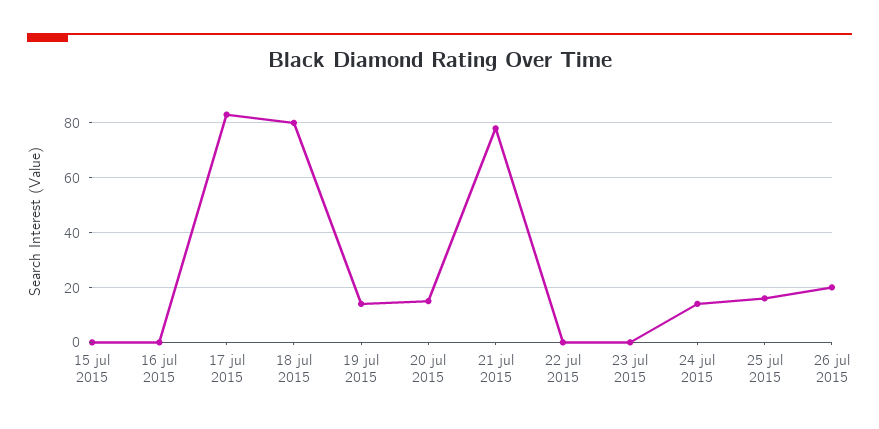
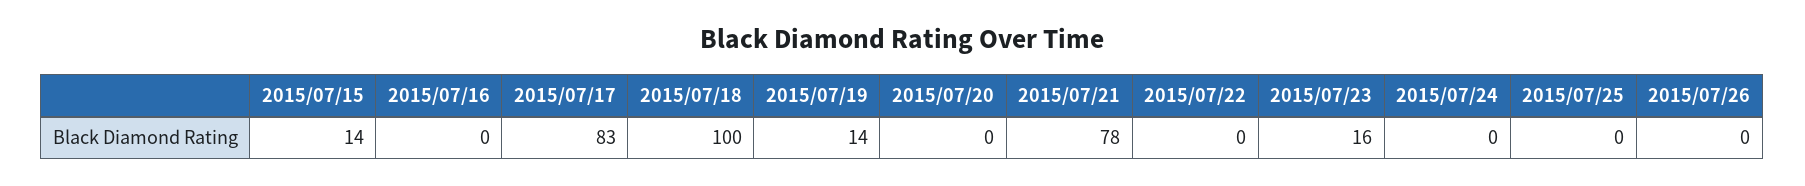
15 jul 2015: 0 -> 14
18 jul 2015: 80 -> 100
20 jul 2015: 15 -> 0
23 jul 2015: 0 -> 16
24 jul 2015: 15 -> 0
25 jul 2015: 15 -> 0
26 jul 2015: 20 -> 0

